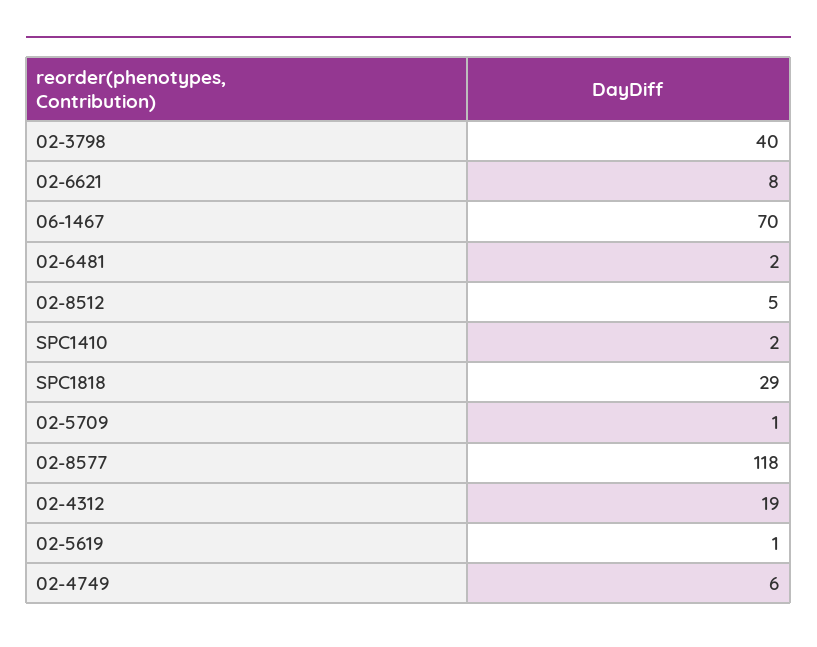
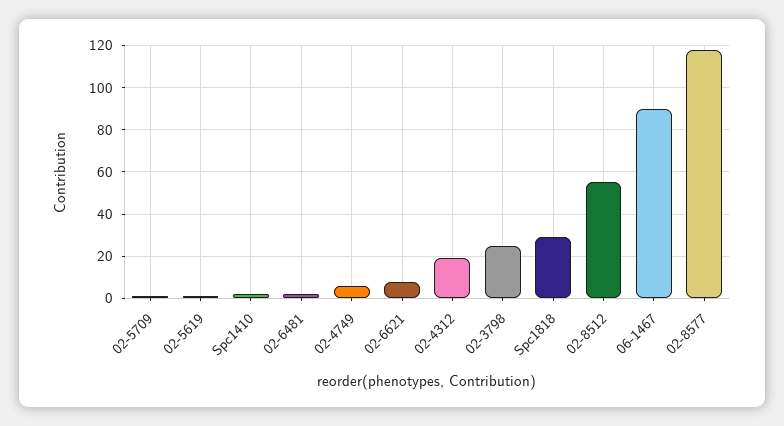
02-3798: 40 -> 25
06-1467: 70 -> 90
02-8512: 5 -> 55

